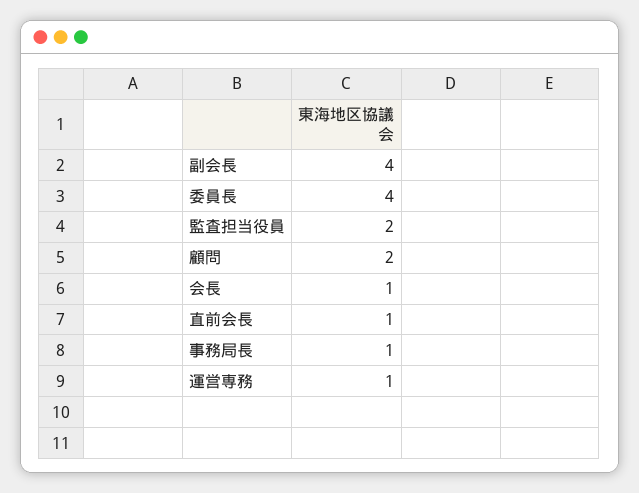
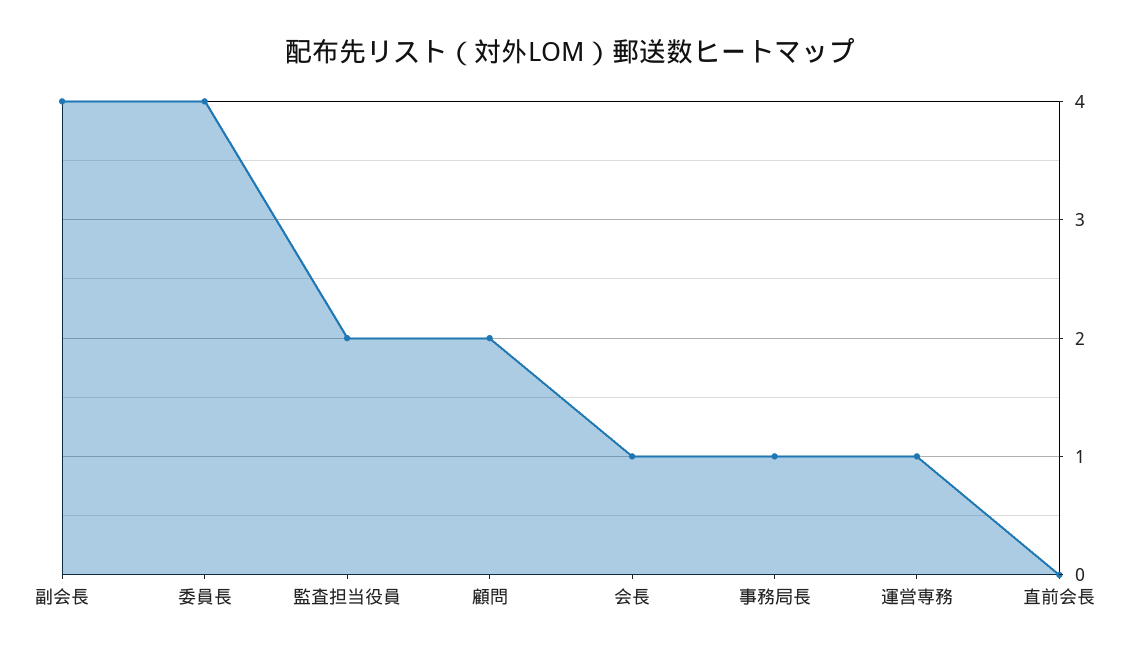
直前会長: 1 -> 0

